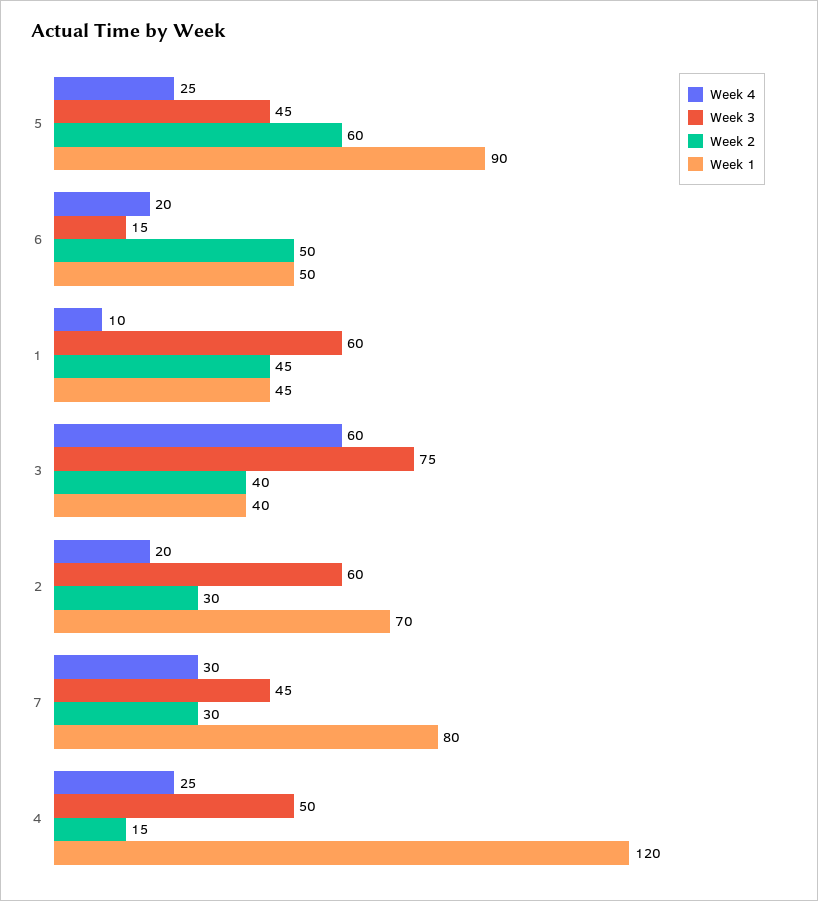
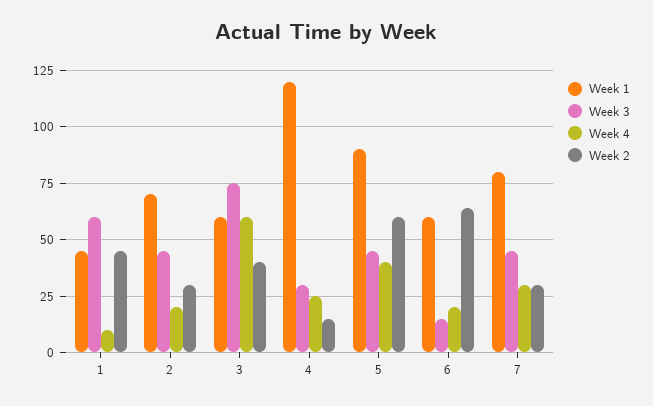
Week 4, 5: 25 -> 40
Week 2, 6: 50 -> 65
Week 1, 6: 50 -> 60
Week 1, 3: 40 -> 60
Week 3, 2: 60 -> 45
Week 3, 4: 50 -> 30

